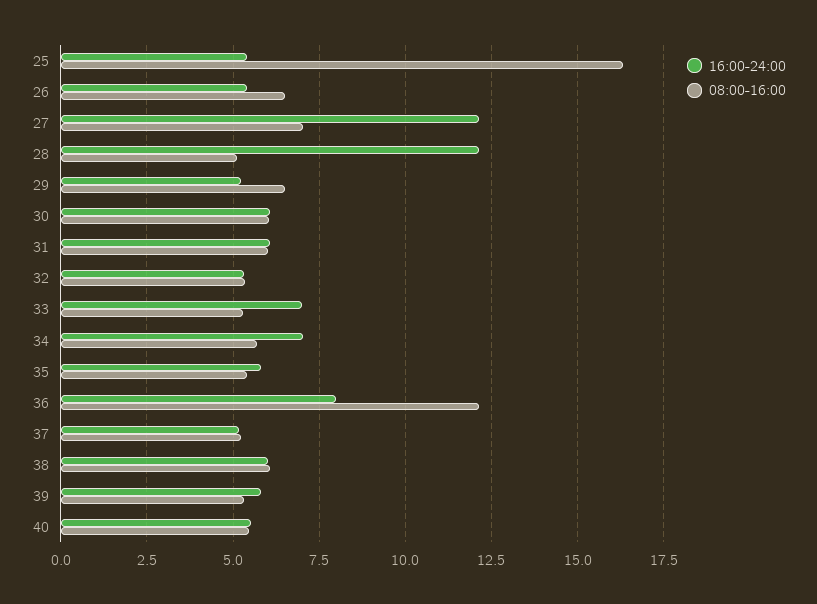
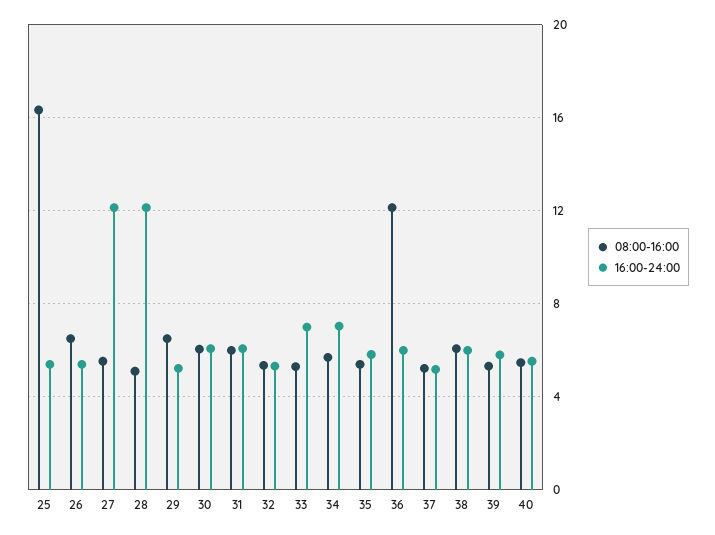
08:00-16:00, 27: 7 -> 5.5
16:00-24:00, 36: 8 -> 6

